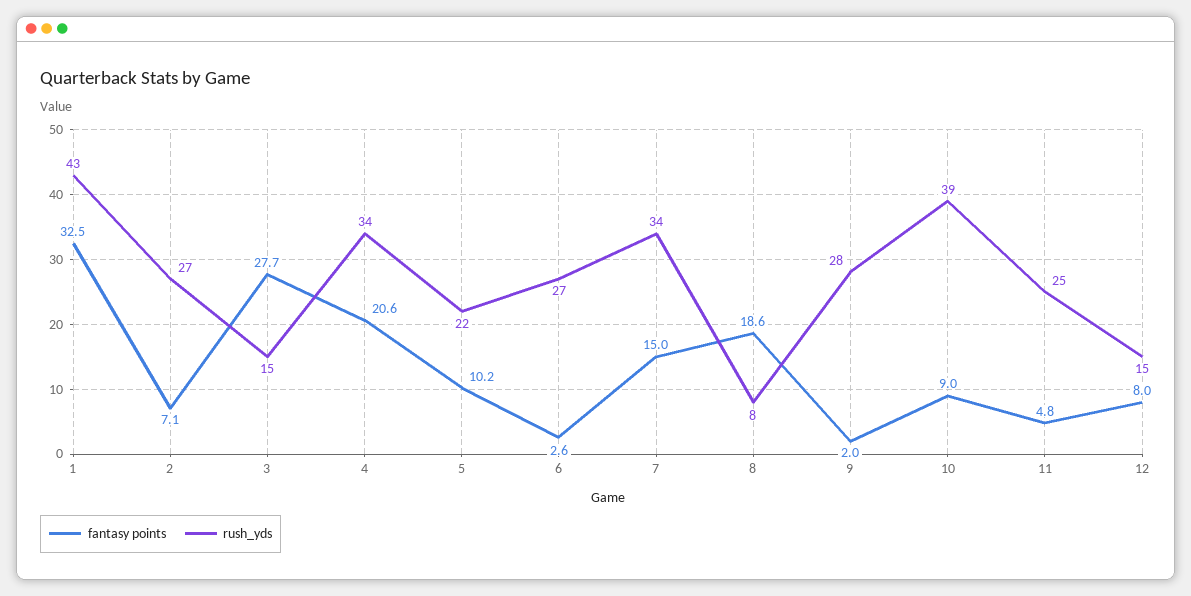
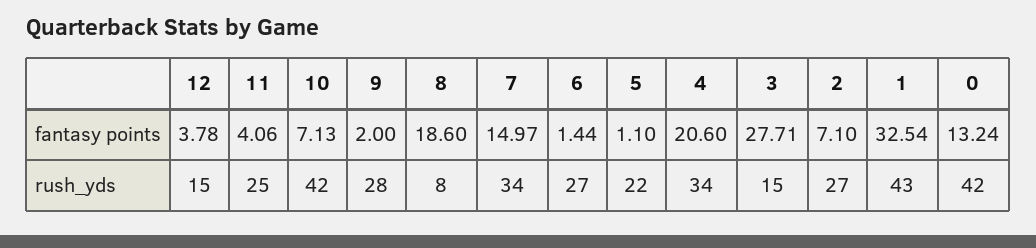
fantasy points, 5: 10.2 -> 1.1
fantasy points, 6: 2.6 -> 1.44
fantasy points, 10: 9 -> 7.13
rush_yds, 10: 39 -> 42
fantasy points, 11: 4.8 -> 4.06
fantasy points, 12: 8 -> 3.78
fantasy points, 0: none -> 13.24
rush_yds, 0: none -> 42

